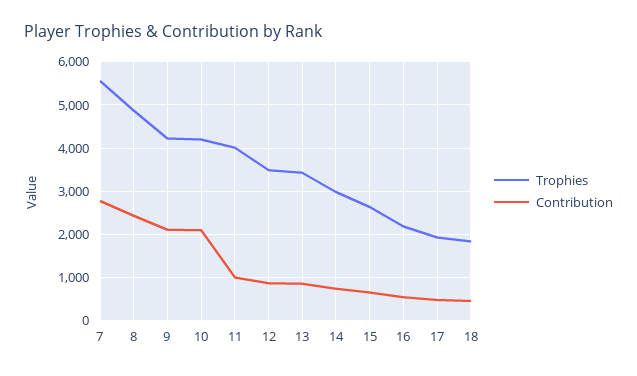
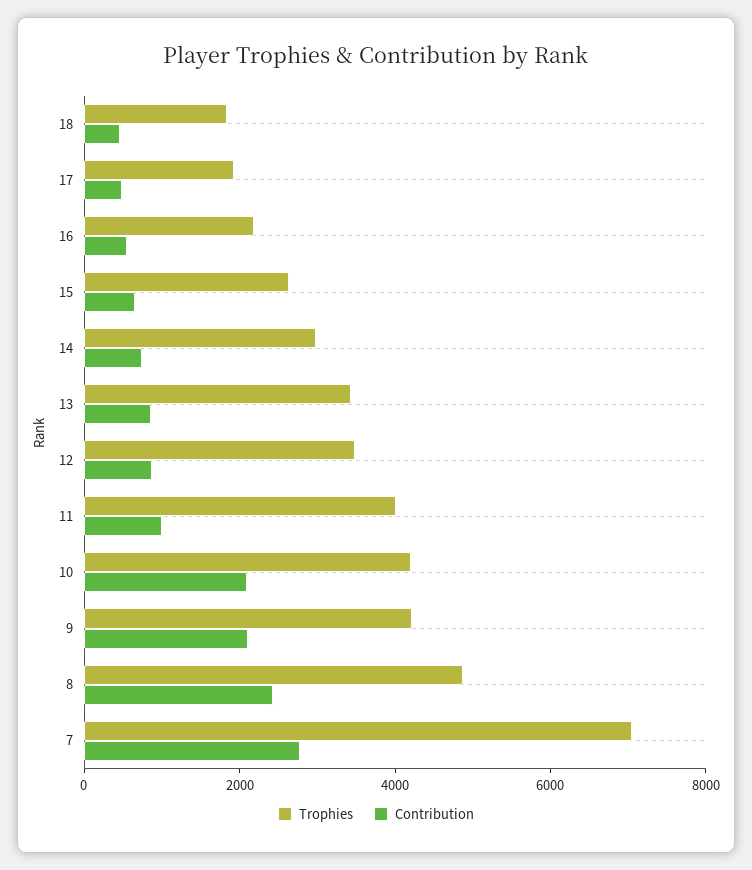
Trophies, 7: 5600 -> 7000

